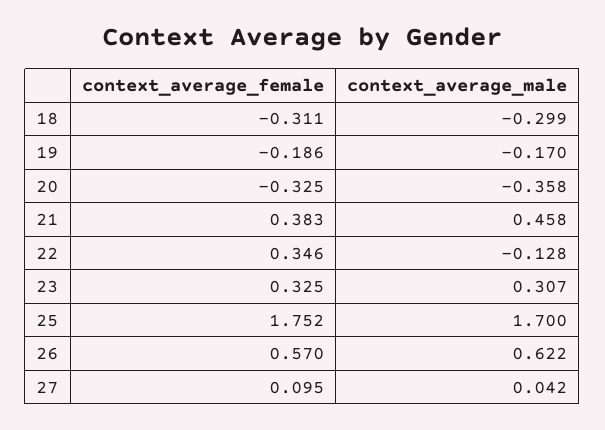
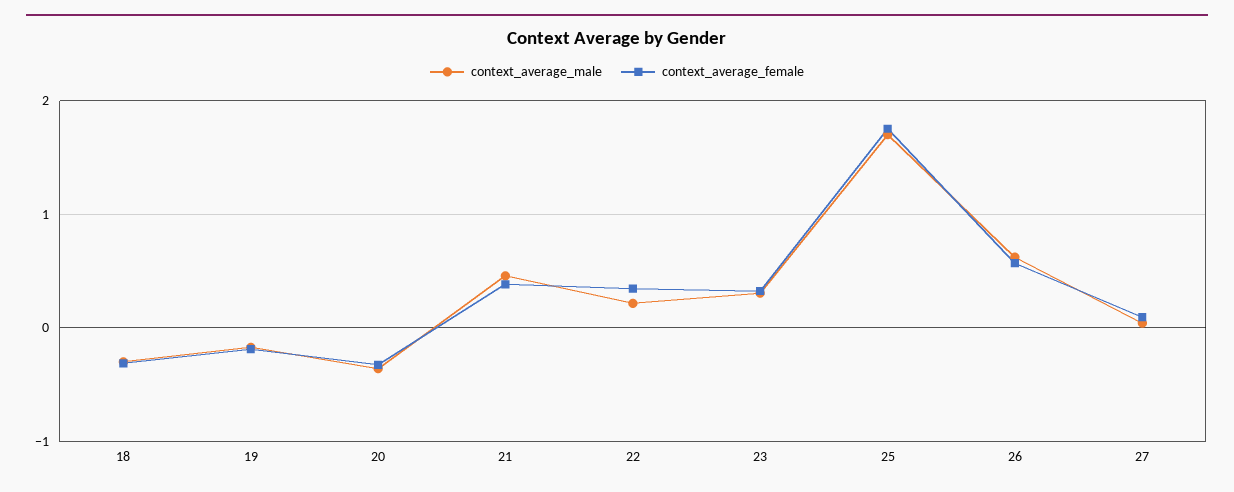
context_average_male, 22: -0.128 -> 0.2

